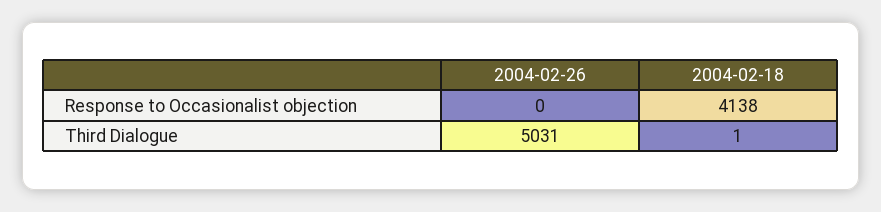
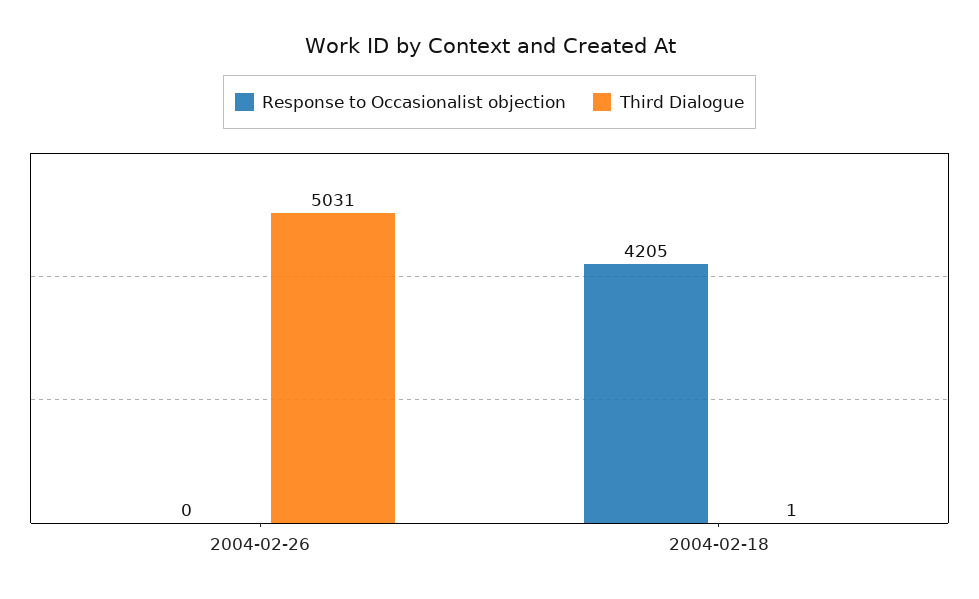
Response to Occasionalist objection, 2004-02-18: 4138 -> 4205

